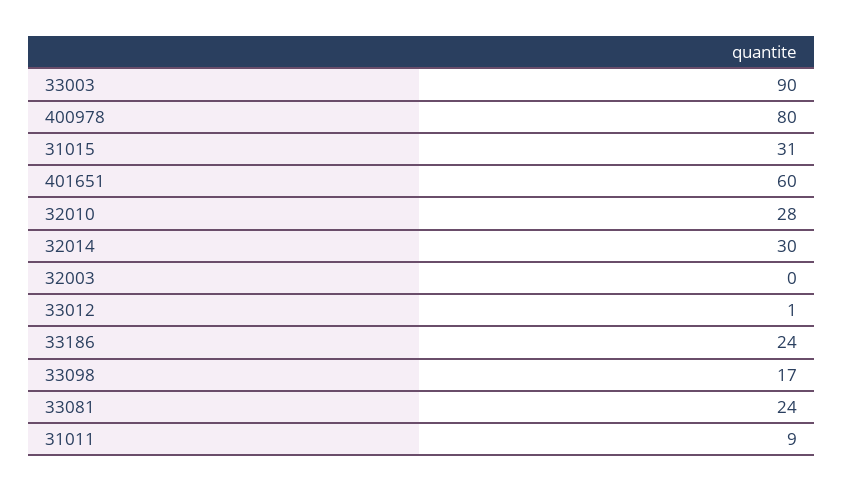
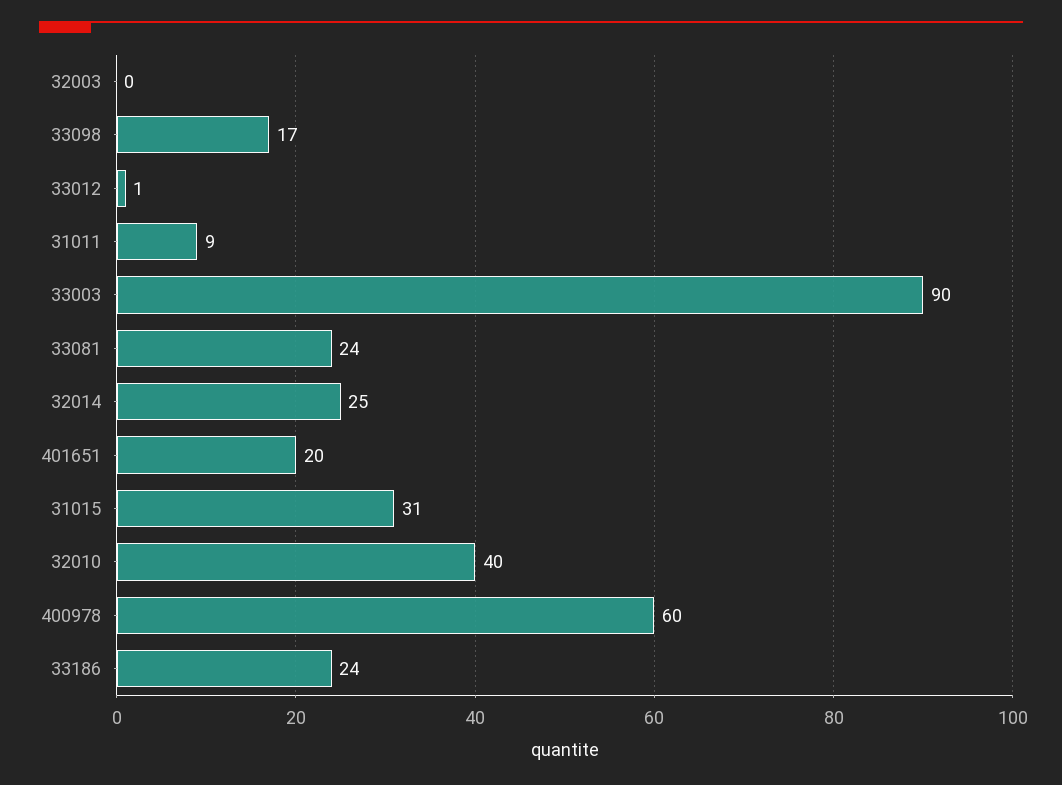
400978: 80 -> 60
401651: 60 -> 20
32010: 28 -> 40
32014: 30 -> 25

